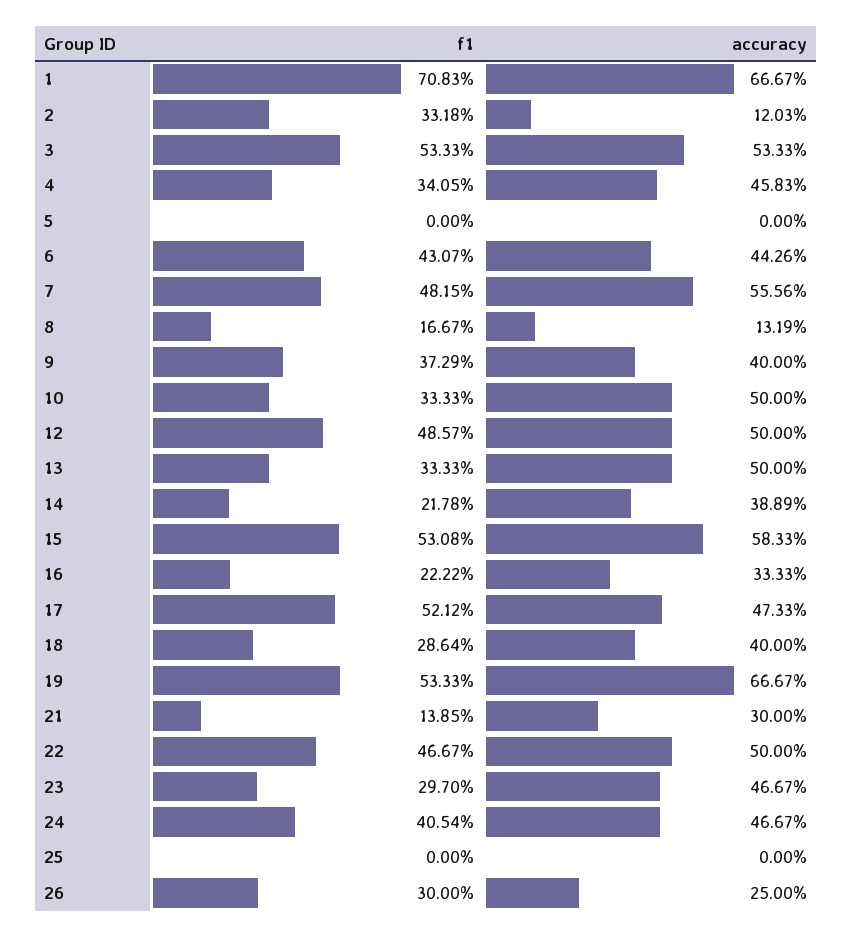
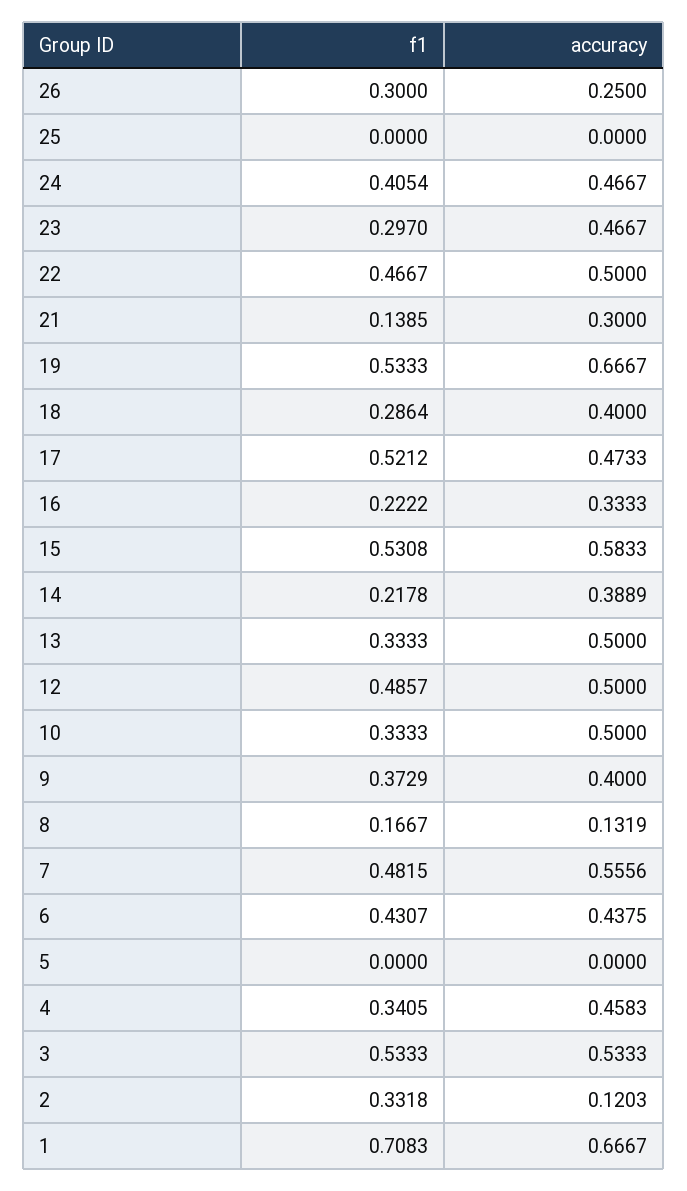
accuracy, 6: 0.4426 -> 0.4375

